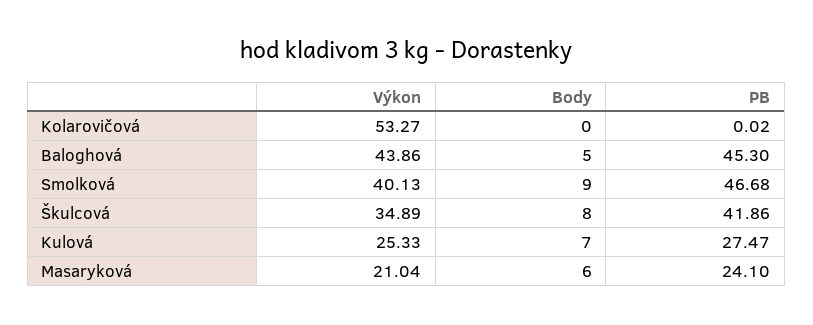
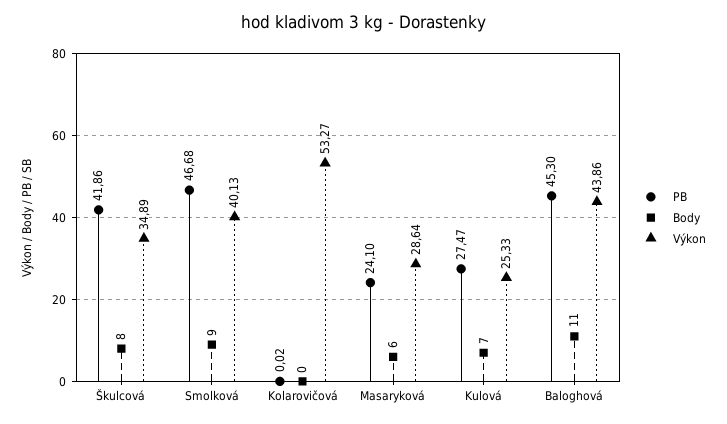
Body, Baloghová: 5 -> 11
Výkon, Masaryková: 21.04 -> 28.64

